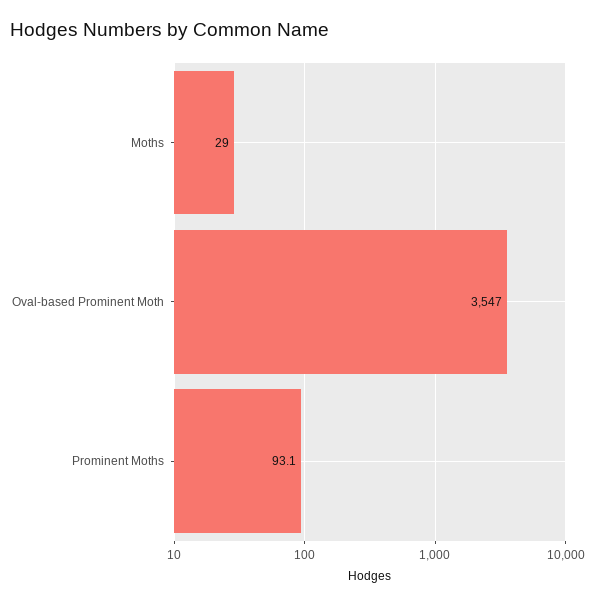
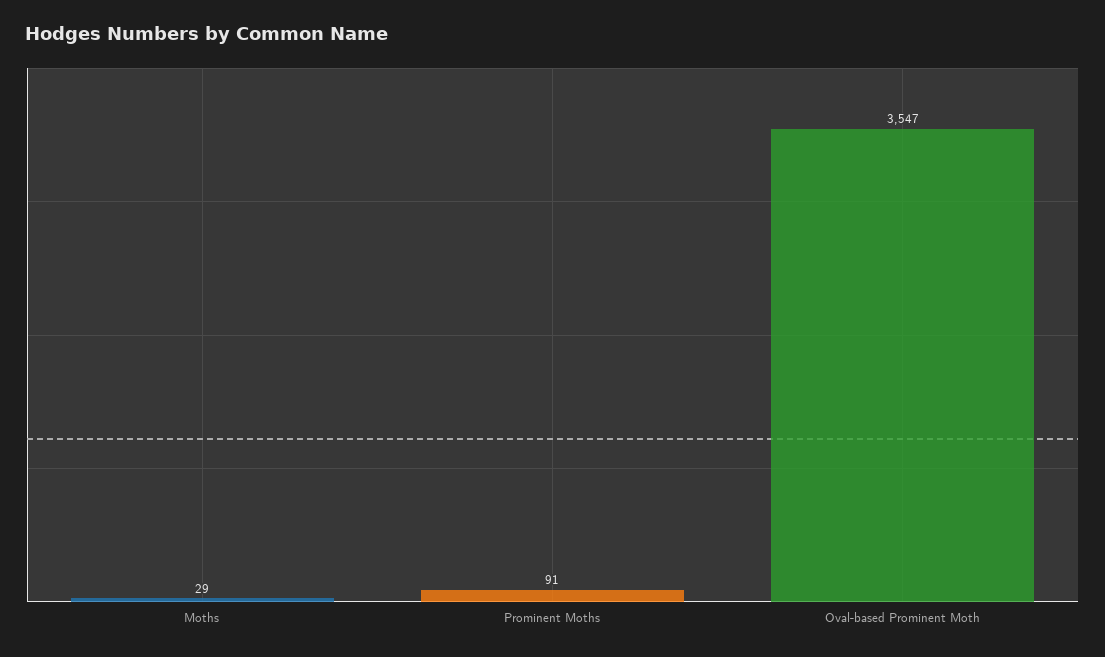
Prominent Moths: 93.1 -> 91

